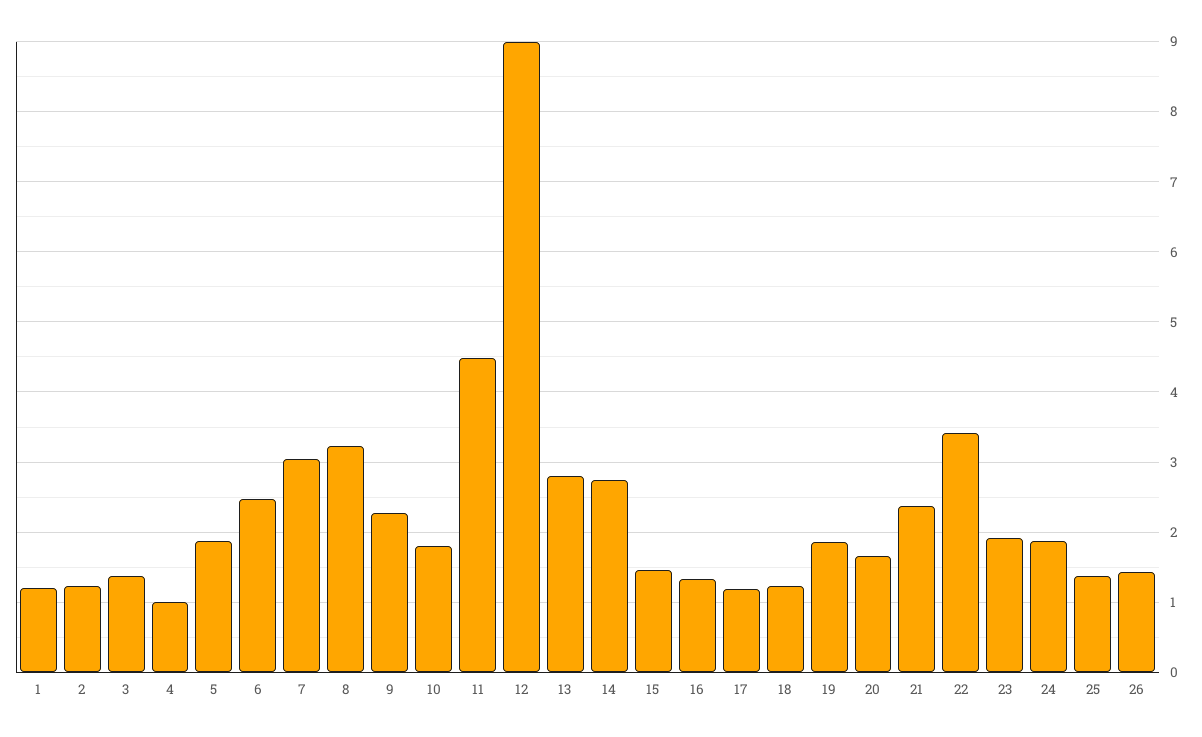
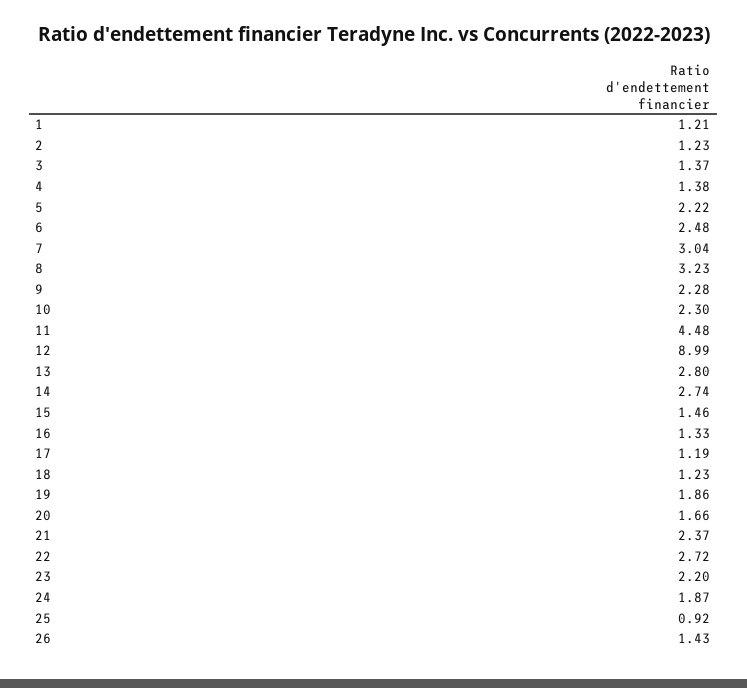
4: 1 -> 1.38
5: 1.9 -> 2.22
10: 1.8 -> 2.3
22: 3.4 -> 2.72
23: 1.9 -> 2.2
25: 1.4 -> 0.92

